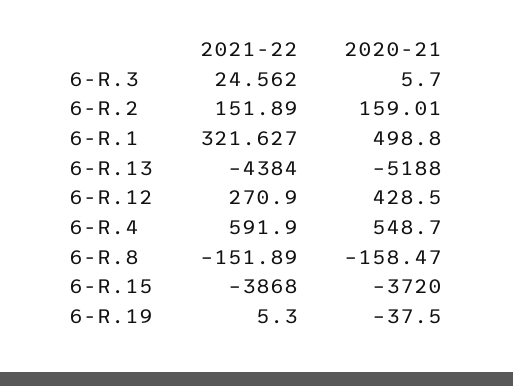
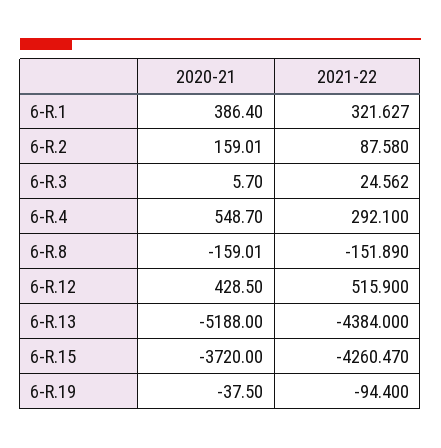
2021-22, 6-R.2: 151.89 -> 87.58
2020-21, 6-R.1: 498.8 -> 386.4
2021-22, 6-R.12: 270.9 -> 515.9
2021-22, 6-R.4: 591.9 -> 292.1
2020-21, 6-R.8: -158.47 -> -159.01
2021-22, 6-R.15: -3868 -> -4260.47
2021-22, 6-R.19: 5.3 -> -94.4

